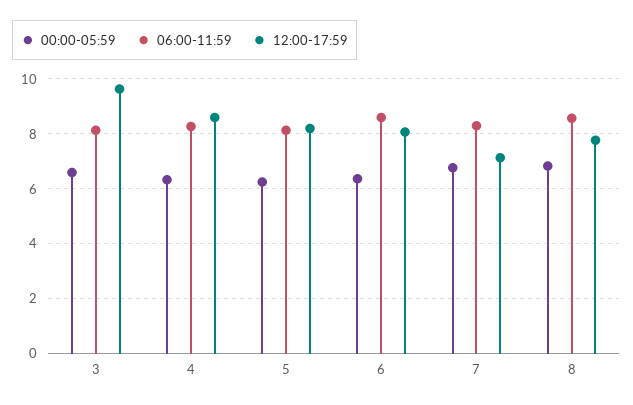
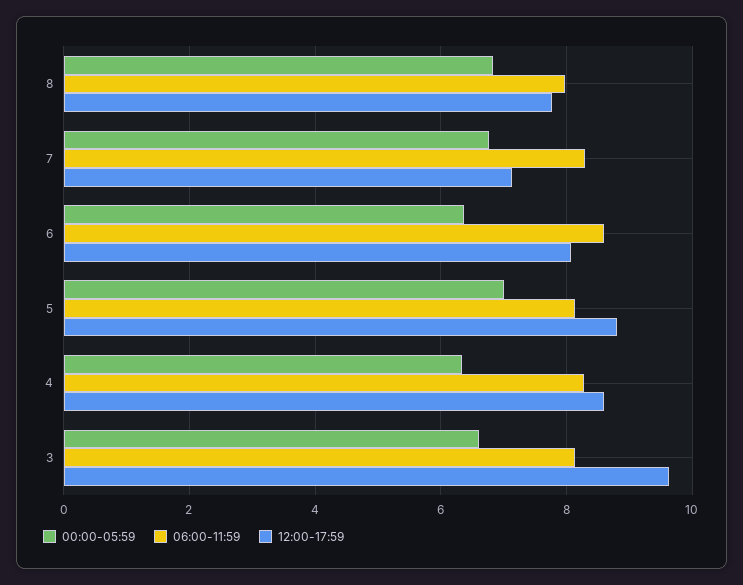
00:00-05:59, 5: 6.25 -> 7
12:00-17:59, 5: 8.25 -> 8.8
06:00-11:59, 8: 8.5 -> 8

